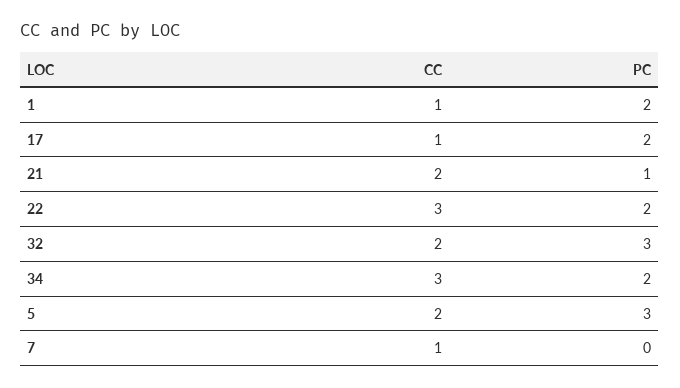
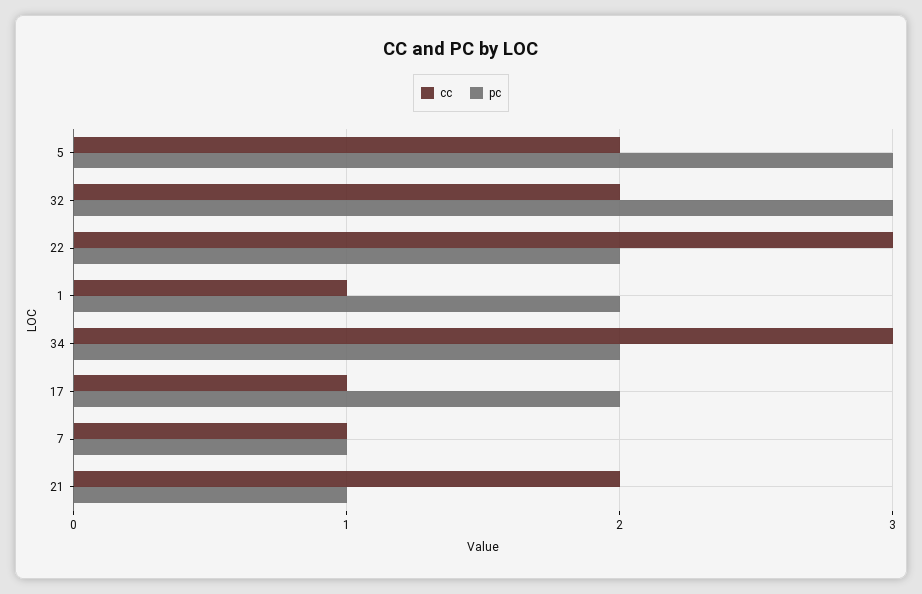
PC, 7: 0 -> 1

